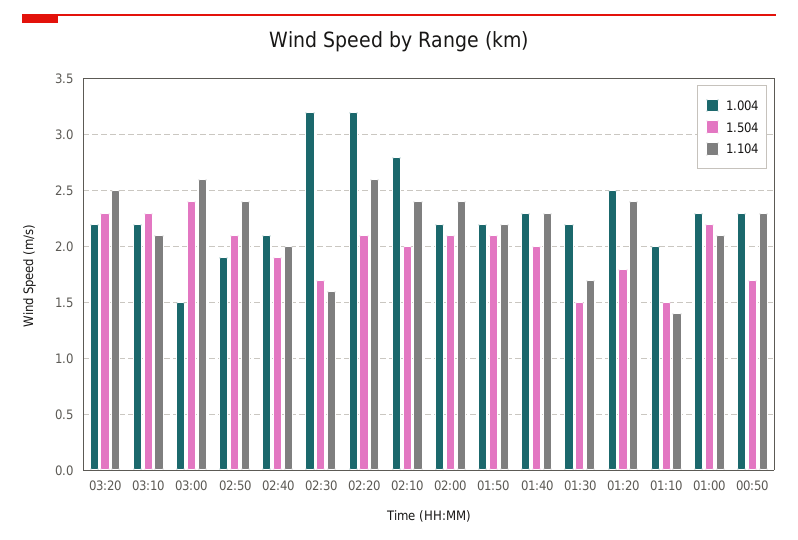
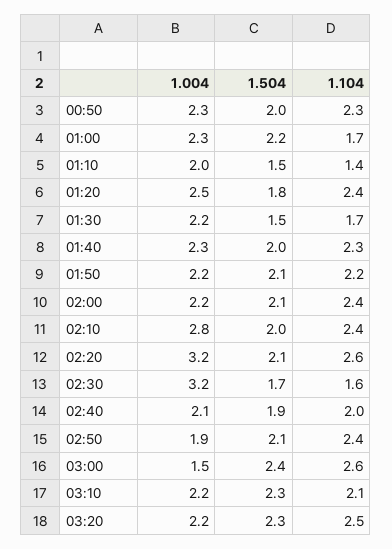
1.104, 01:00: 2.1 -> 1.7
1.504, 00:50: 1.7 -> 2

